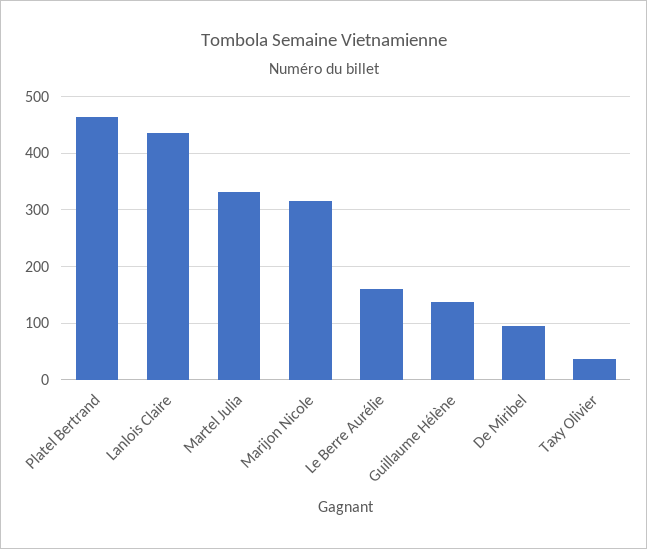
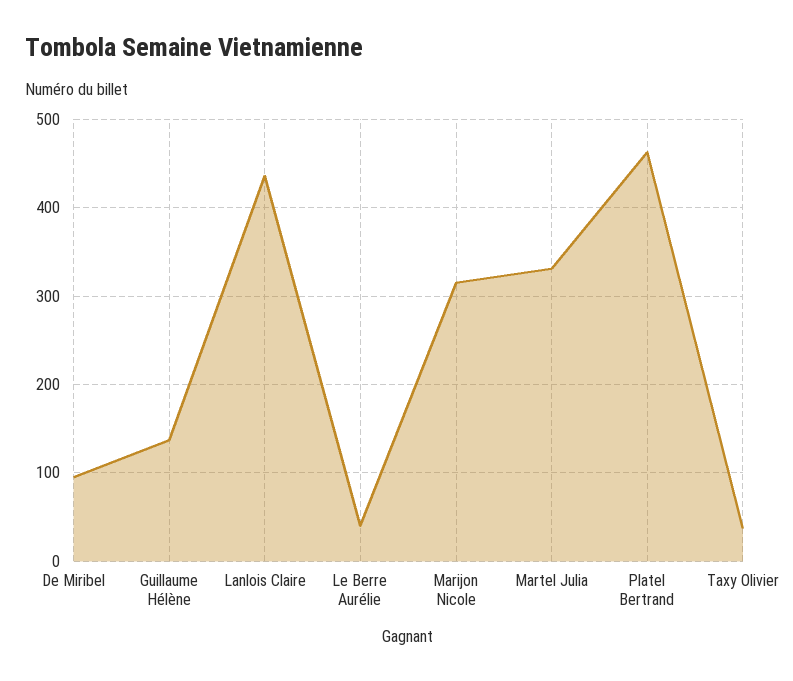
Le Berre Aurélie: 160 -> 40

